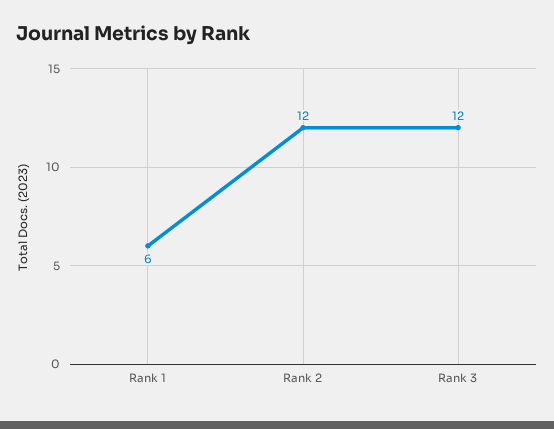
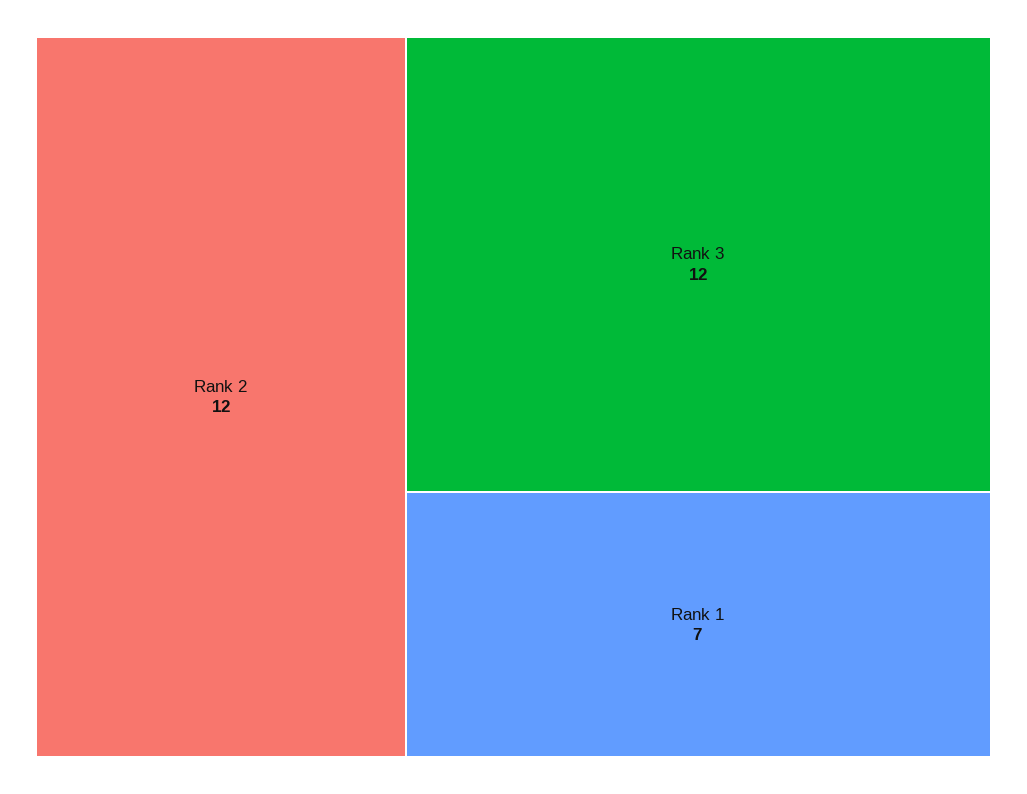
Rank 1: 6 -> 7

